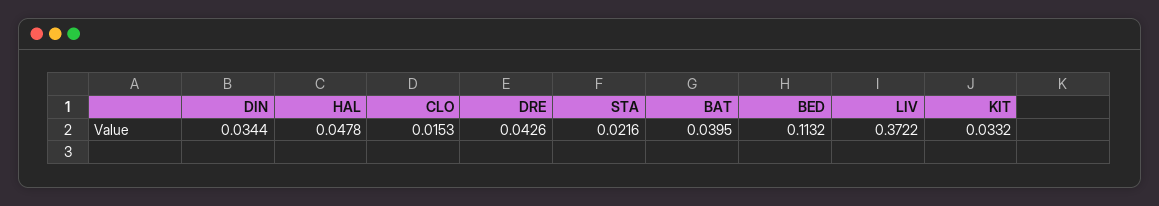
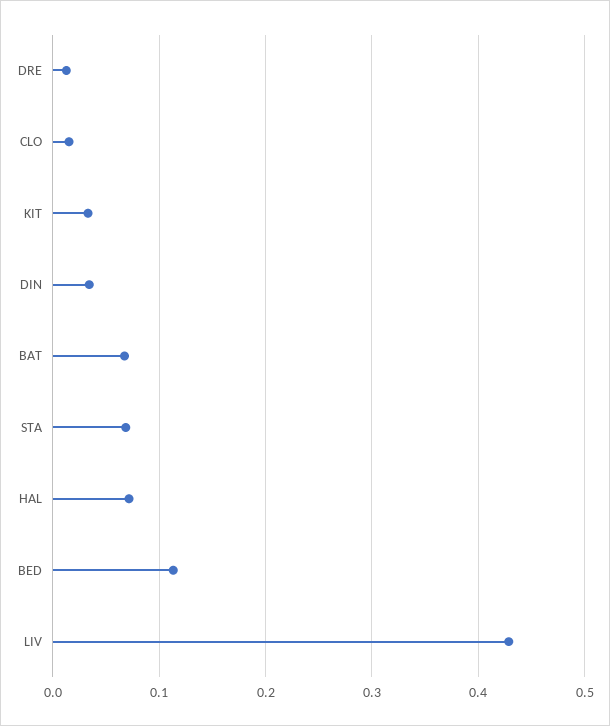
HAL: 0.0478 -> 0.07
DRE: 0.0426 -> 0.01
STA: 0.0216 -> 0.07
BAT: 0.0395 -> 0.07
LIV: 0.3722 -> 0.43

